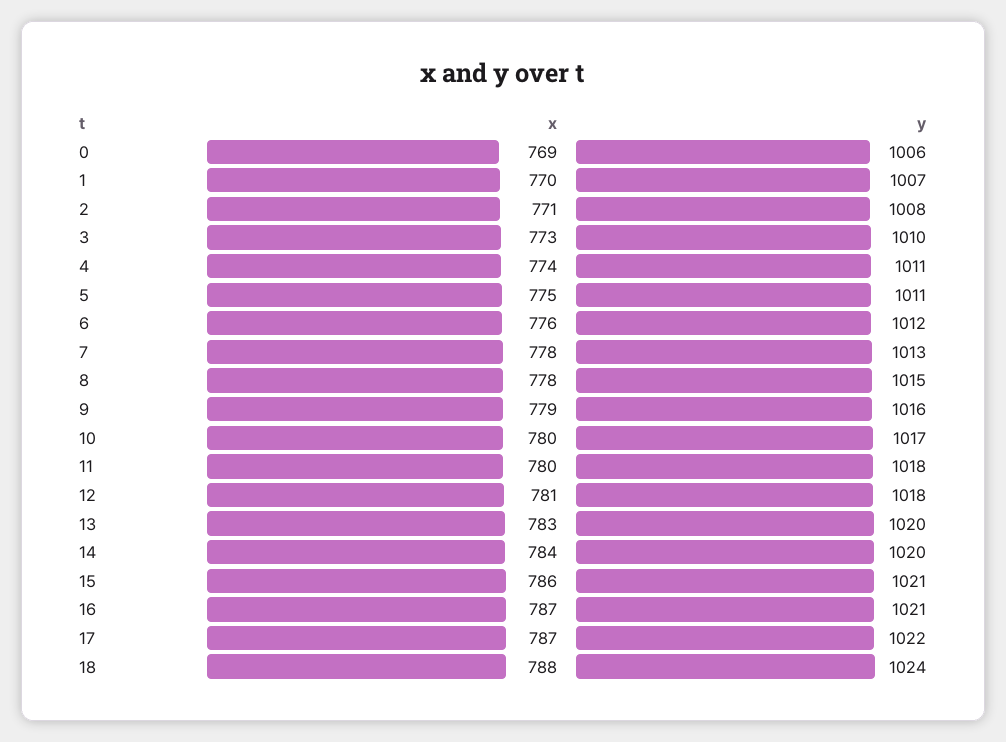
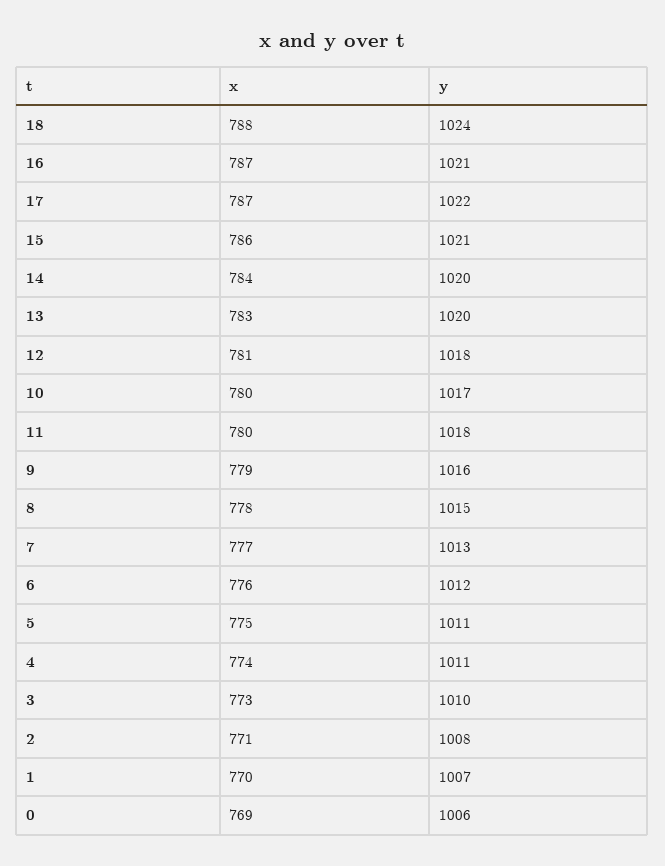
x, 7: 778 -> 777

